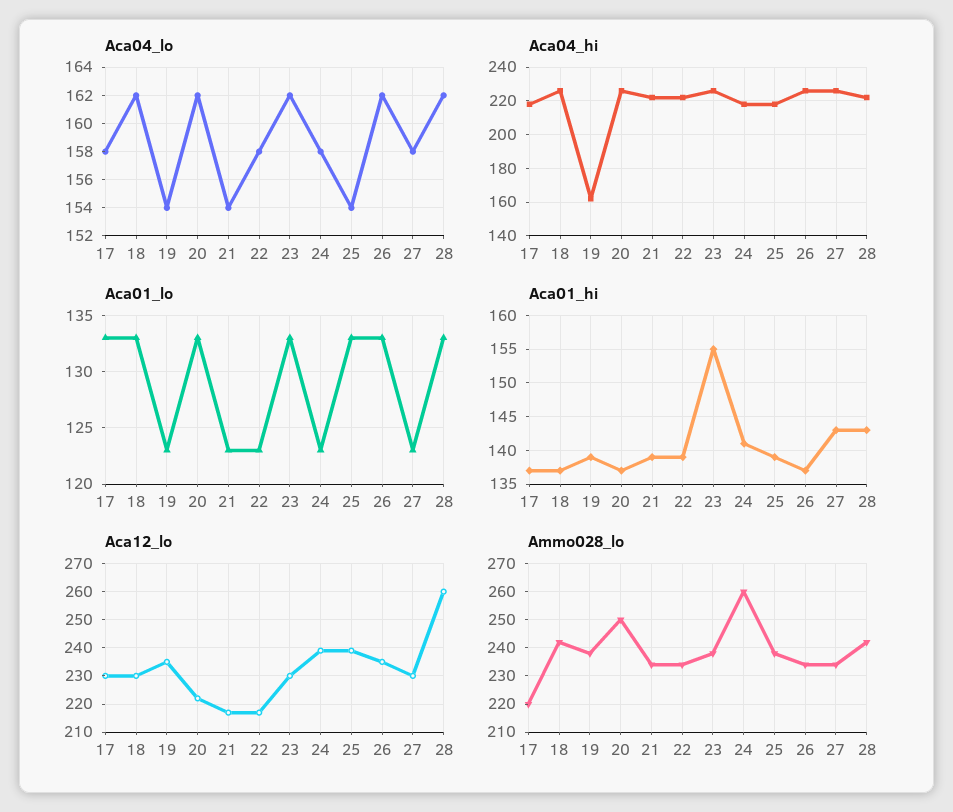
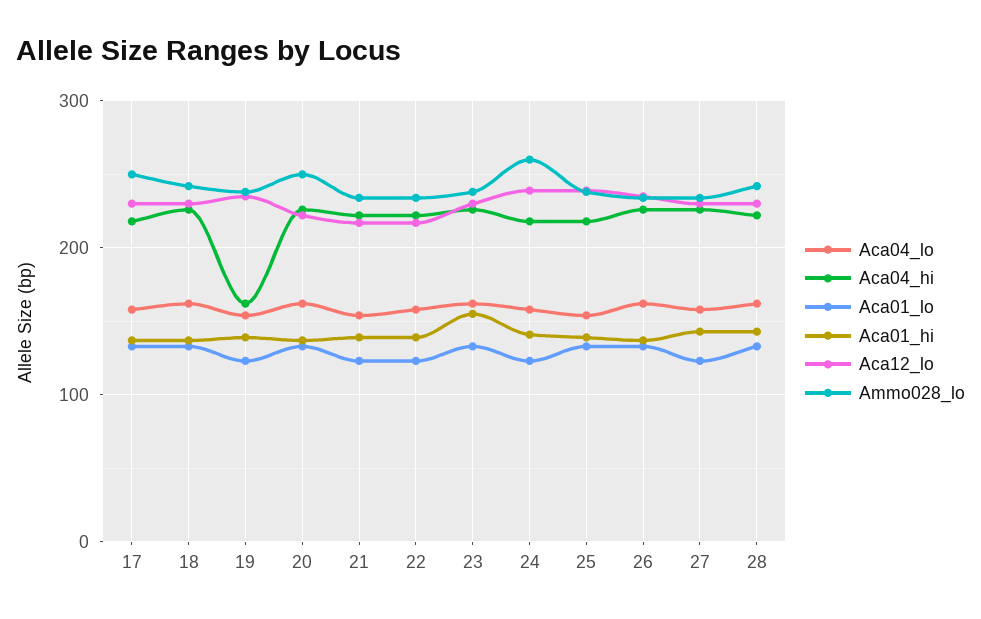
Aca12_lo, 28: 260 -> 230
Ammo028_lo, 17: 220 -> 250

